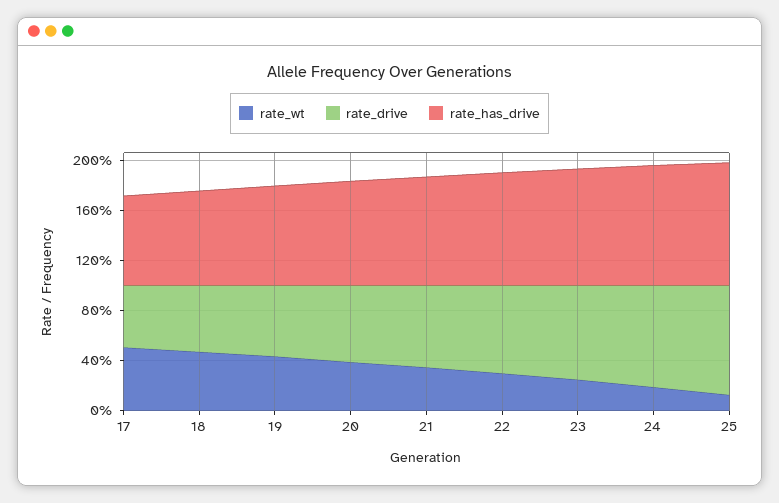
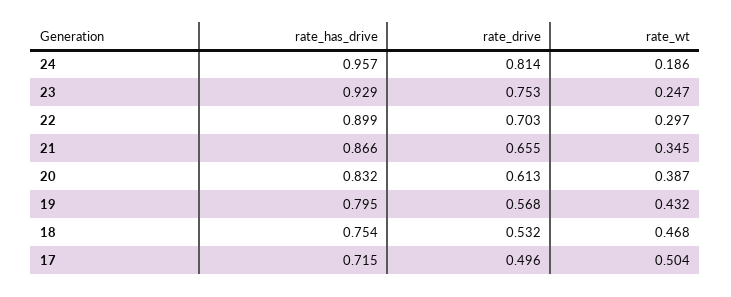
rate_wt, 25: 0.1 -> none
rate_drive, 25: 0.9 -> none
rate_has_drive, 25: 1 -> none

